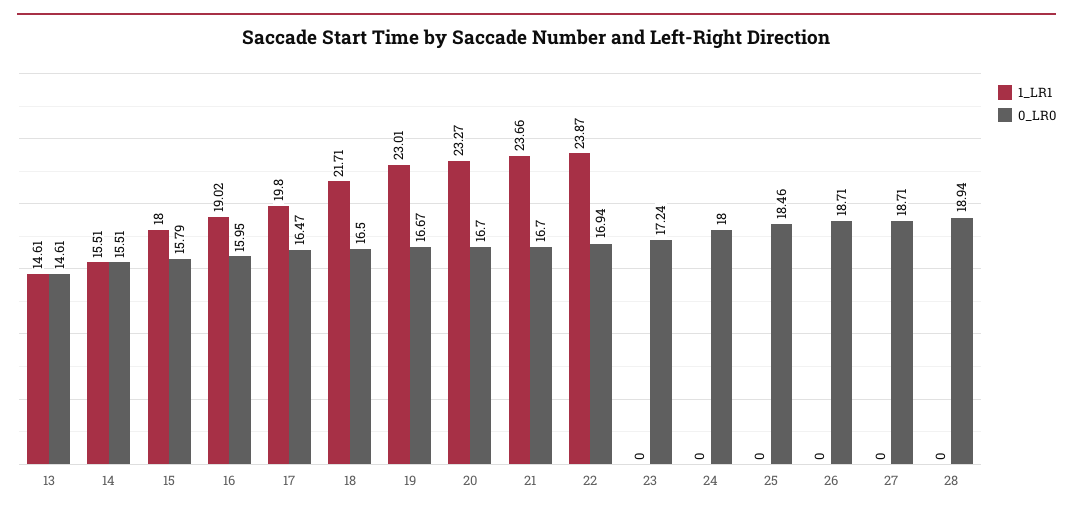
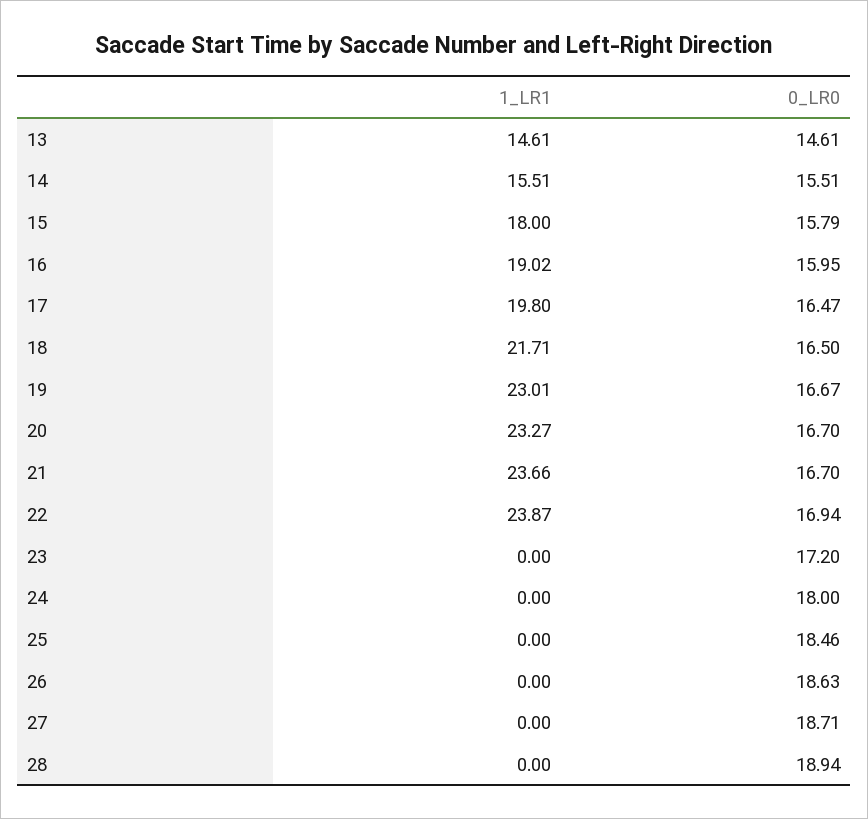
0_LR0, 23: 17.24 -> 17.2
0_LR0, 26: 18.71 -> 18.63

